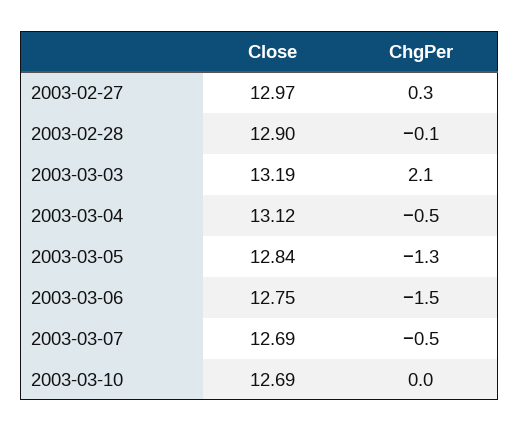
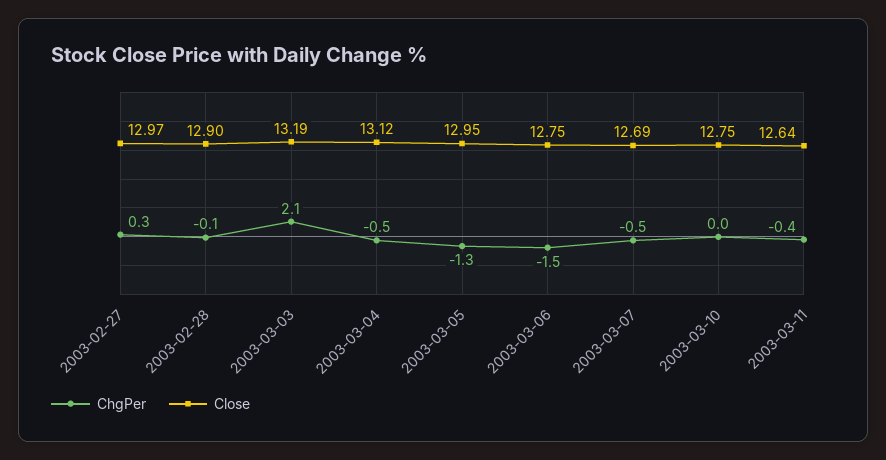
Close, 2003-03-05: 12.84 -> 12.95
Close, 2003-03-10: 12.69 -> 12.75
ChgPer, 2003-03-11: none -> -0.4
Close, 2003-03-11: none -> 12.64

